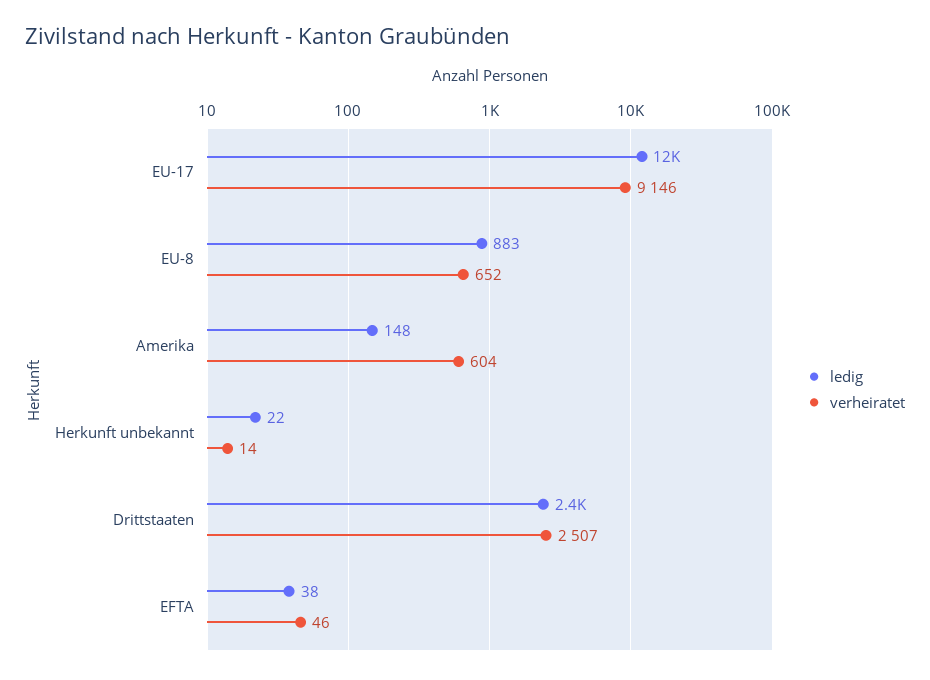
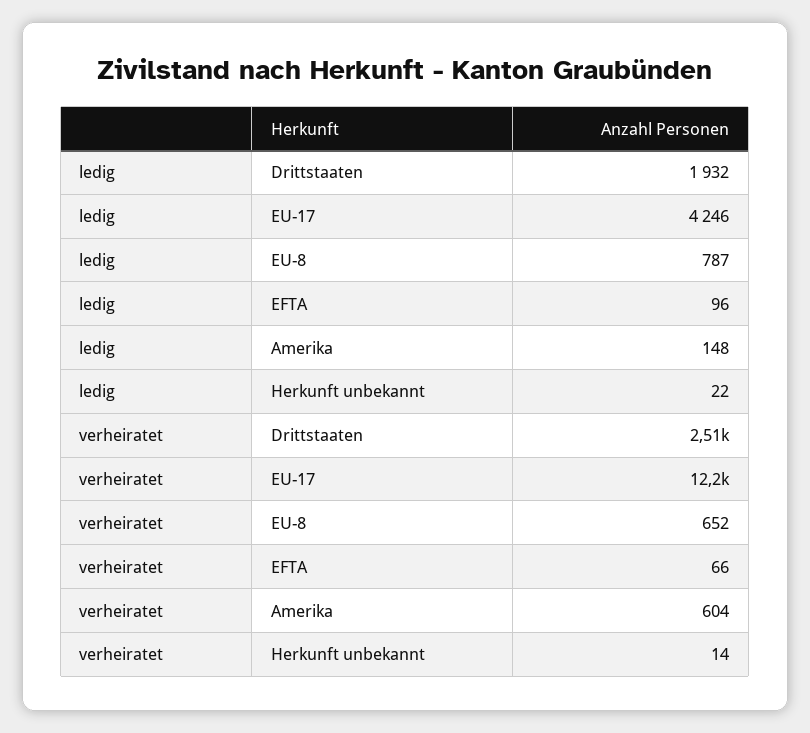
ledig, EU-17: 12000 -> 4246
verheiratet, EU-17: 9146 -> 12200
ledig, EU-8: 883 -> 787
ledig, Drittstaaten: 2400 -> 1932
ledig, EFTA: 38 -> 96
verheiratet, EFTA: 46 -> 66

